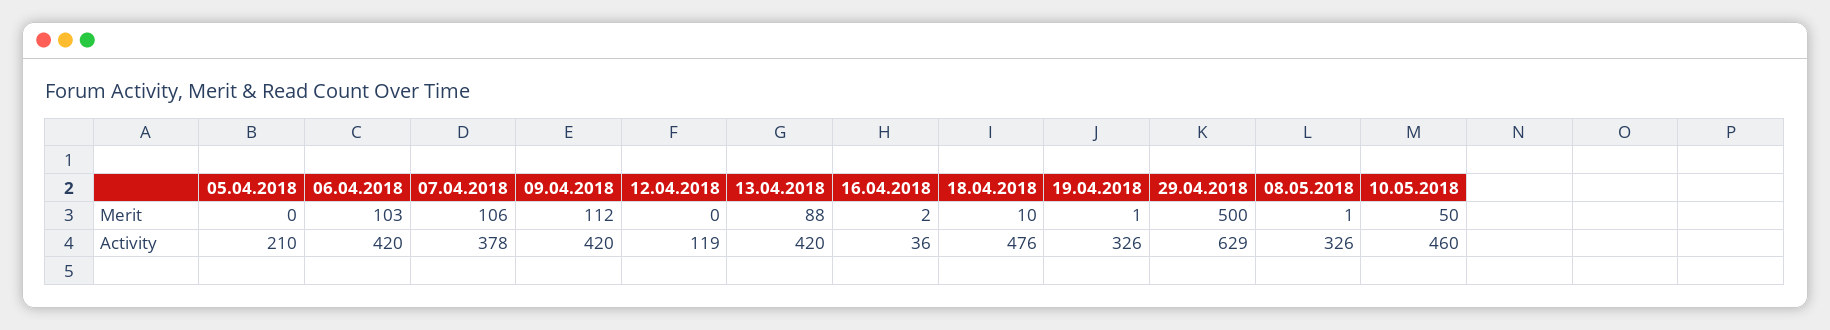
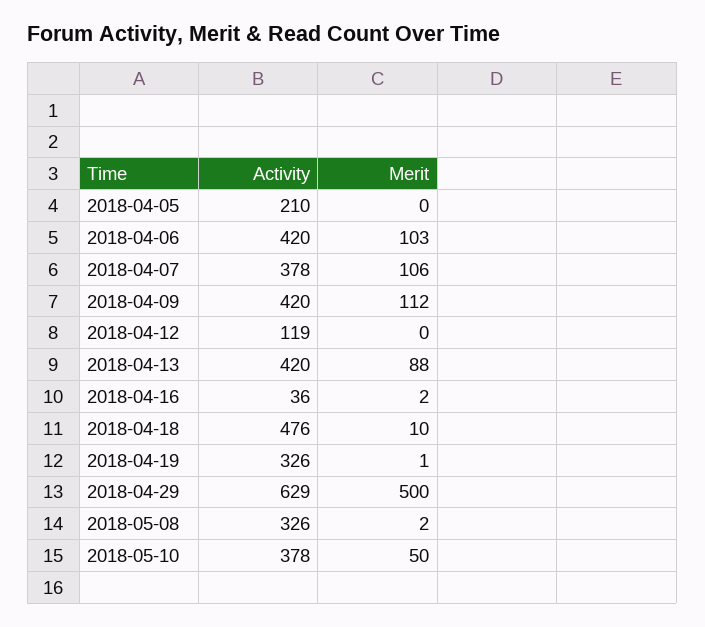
08.05.2018, Merit: 1 -> 2
10.05.2018, Activity: 460 -> 378

